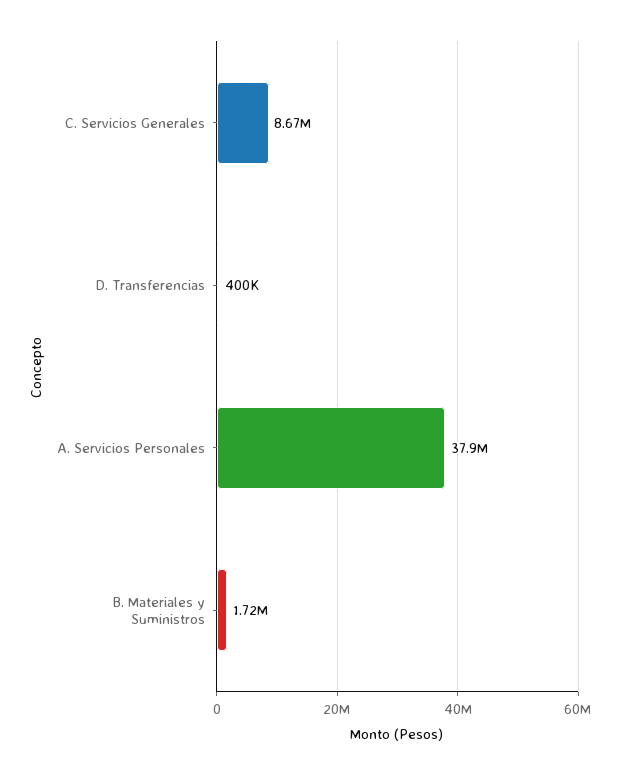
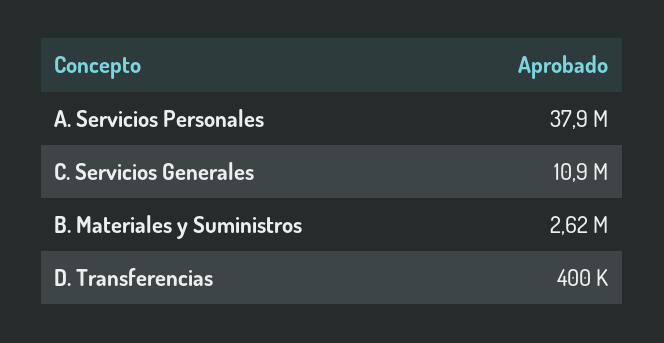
C. Servicios Generales: 8670000 -> 10900000
B. Materiales y Suministros: 1720000 -> 2620000

